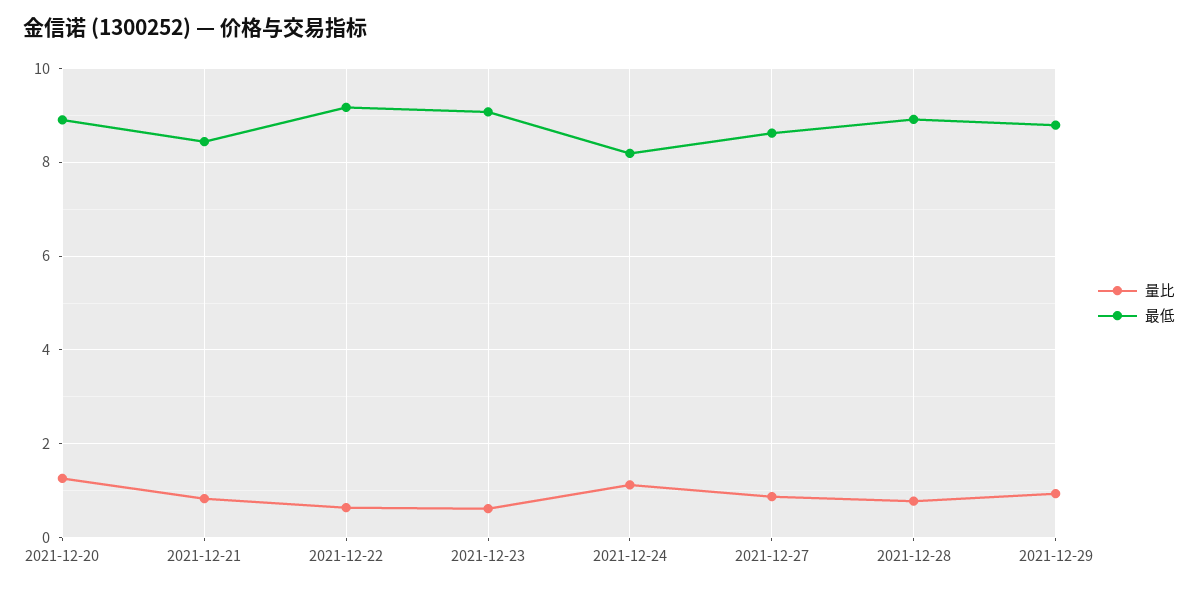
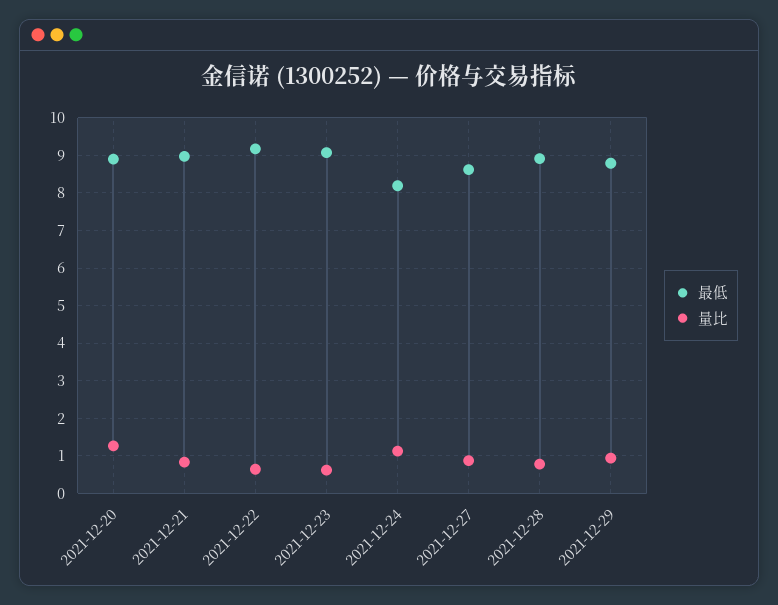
最低, 2021-12-21: 8.4 -> 9

